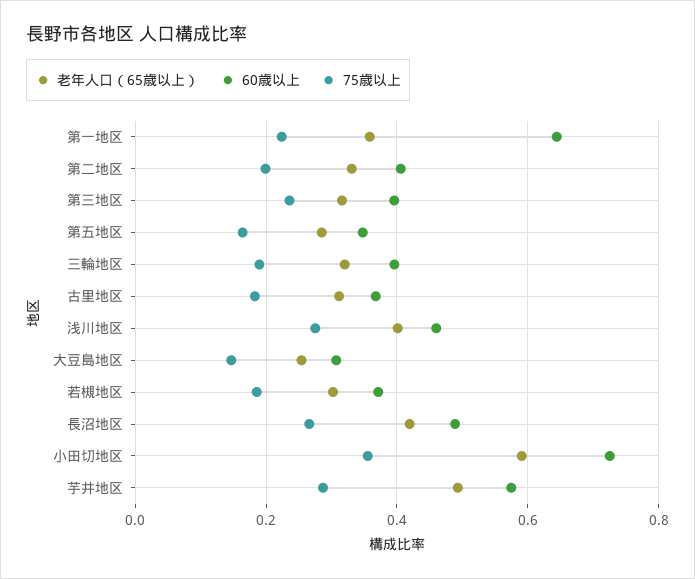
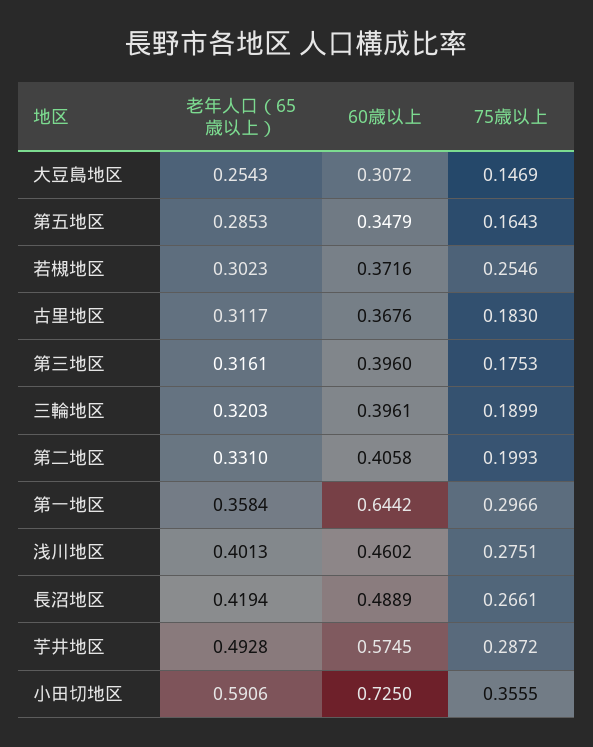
75歳以上, 第一地区: 0.22 -> 0.2966
75歳以上, 第三地区: 0.24 -> 0.1753
75歳以上, 若槻地区: 0.18 -> 0.2546

